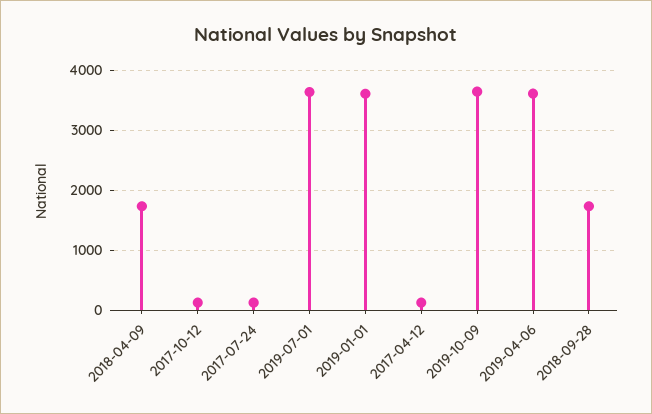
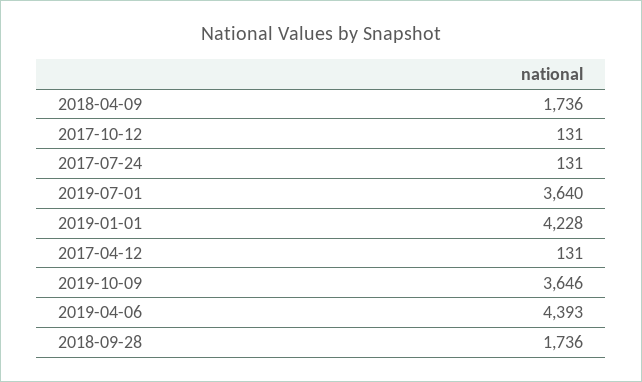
2019-01-01: 3600 -> 4228
2019-04-06: 3600 -> 4393

